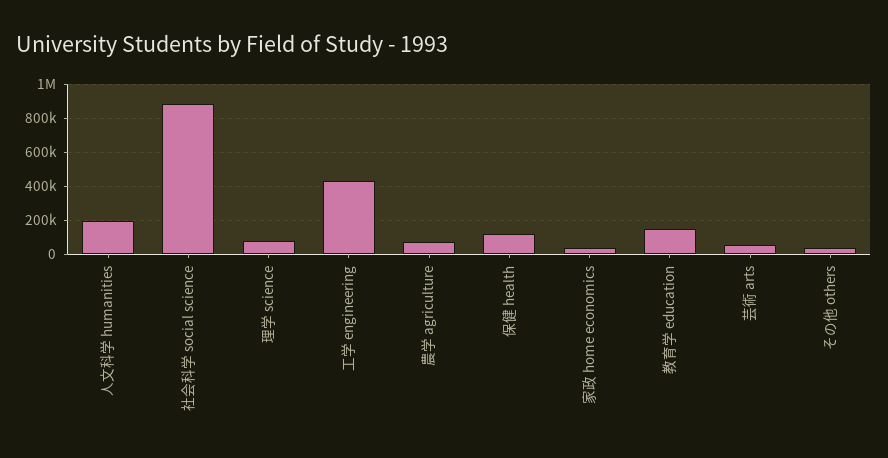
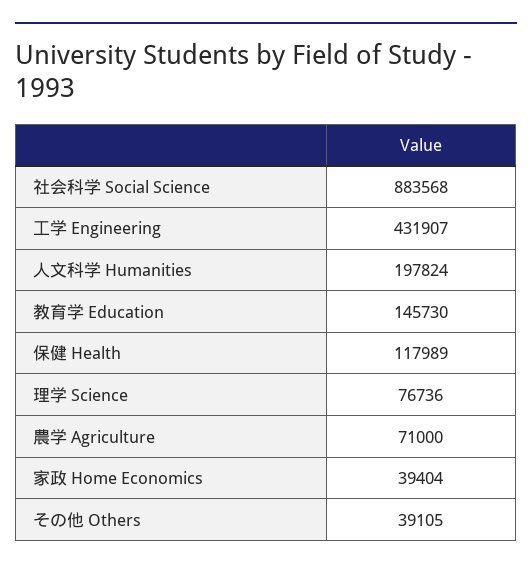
芸術 arts: 50000 -> none

